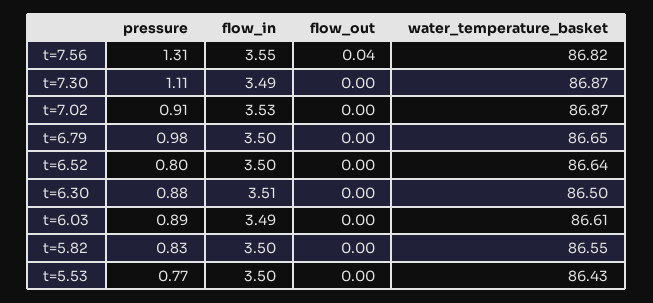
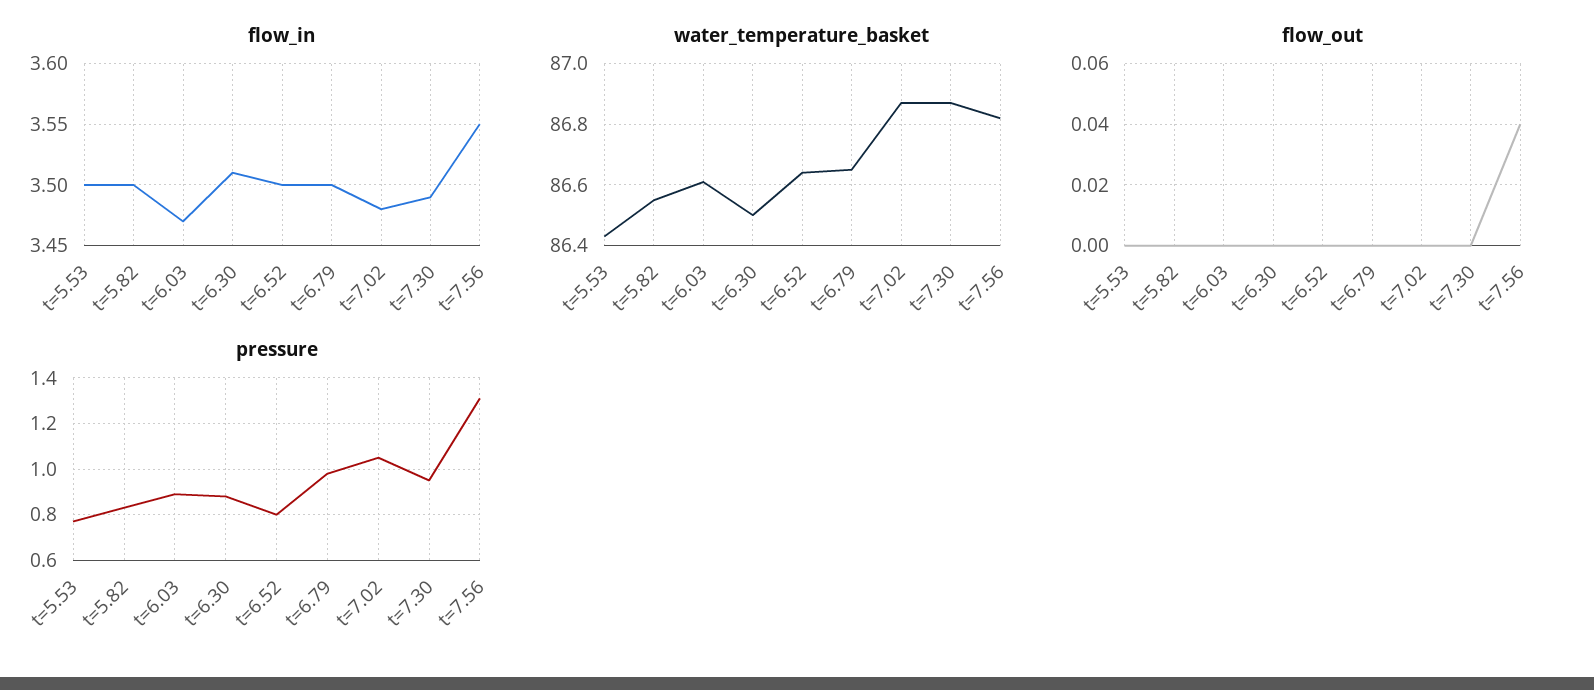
pressure, t=7.30: 1.11 -> 0.95
pressure, t=7.02: 0.91 -> 1.05
flow_in, t=7.02: 3.53 -> 3.48
flow_in, t=6.03: 3.49 -> 3.47

